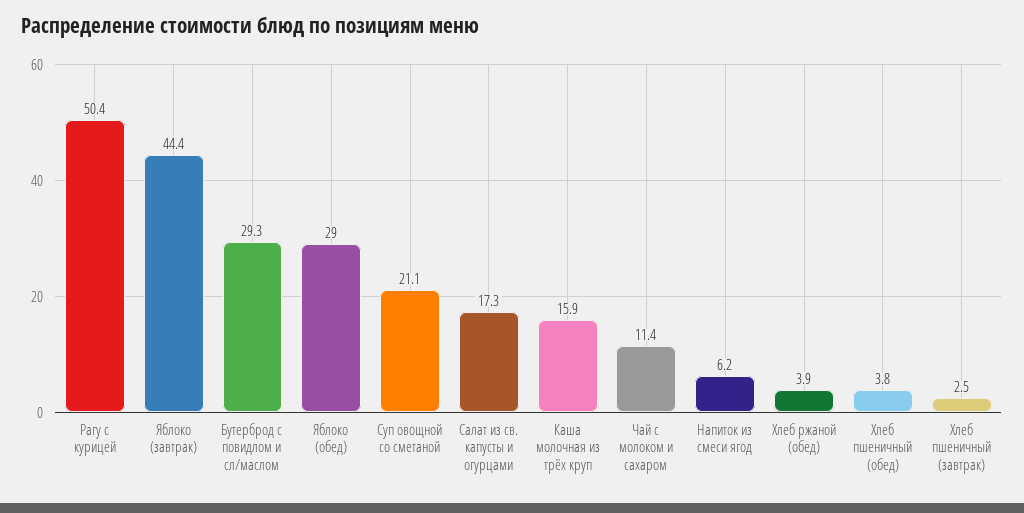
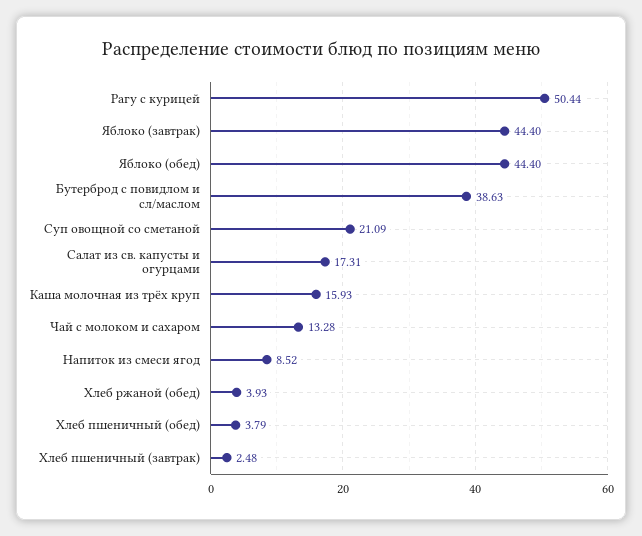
Бутерброд с повидлом и сл/маслом: 29.3 -> 38.63
Яблоко (обед): 29 -> 44.4
Чай с молоком и сахаром: 11.4 -> 13.28
Напиток из смеси ягод: 6.2 -> 8.52

